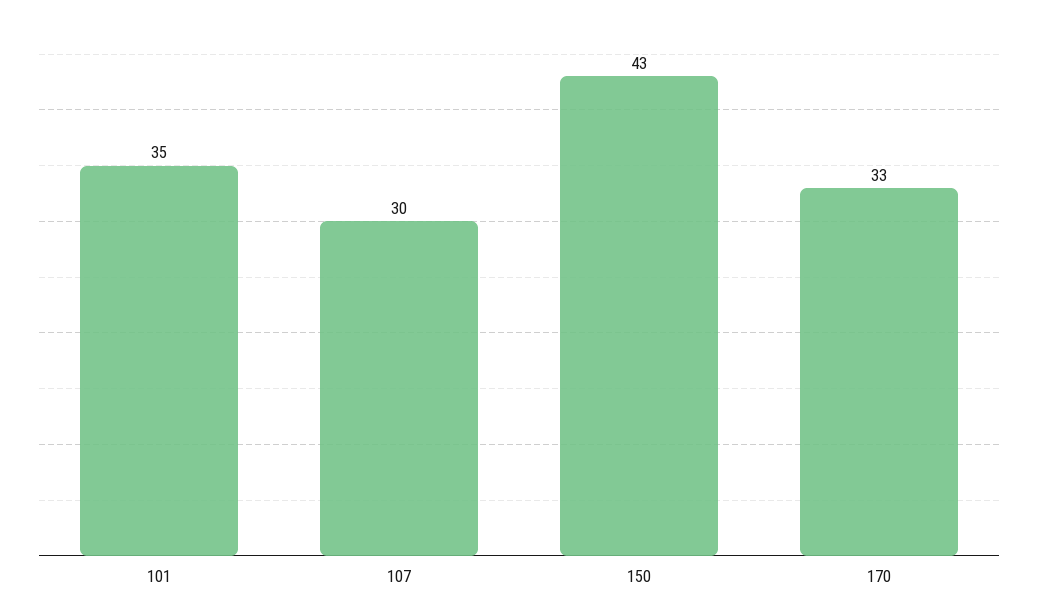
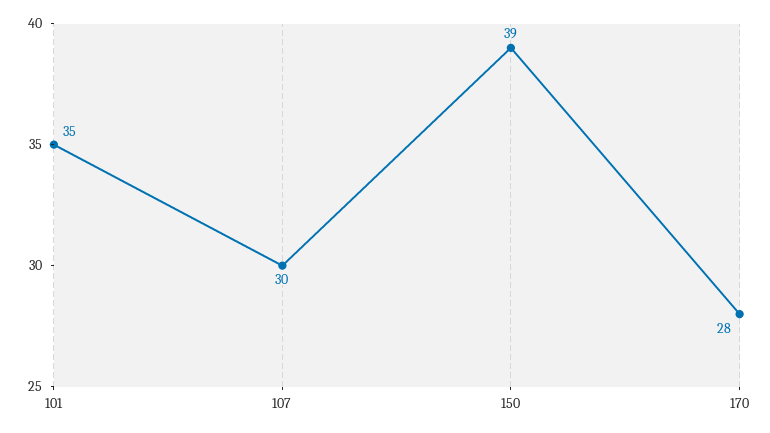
150: 43 -> 39
170: 33 -> 28

